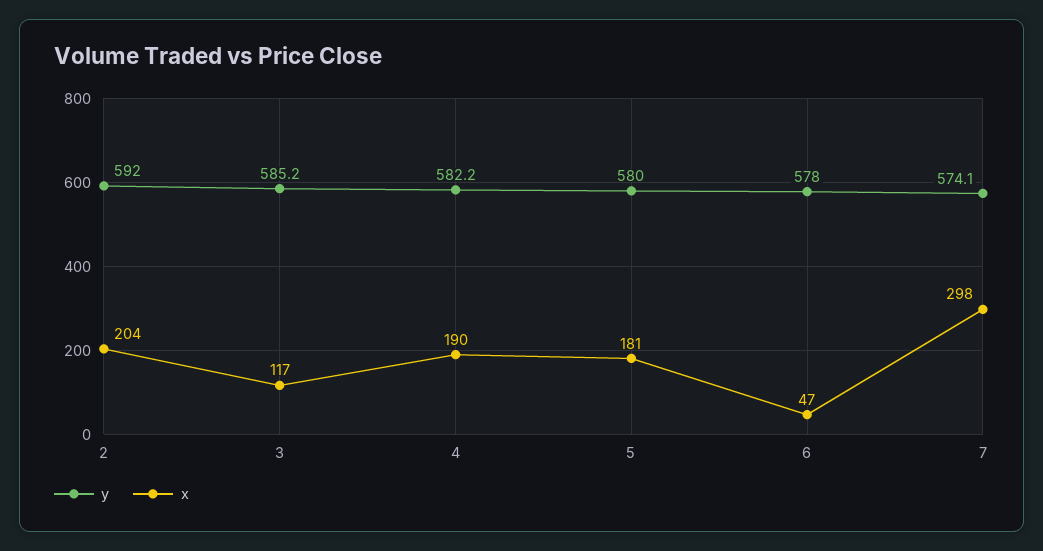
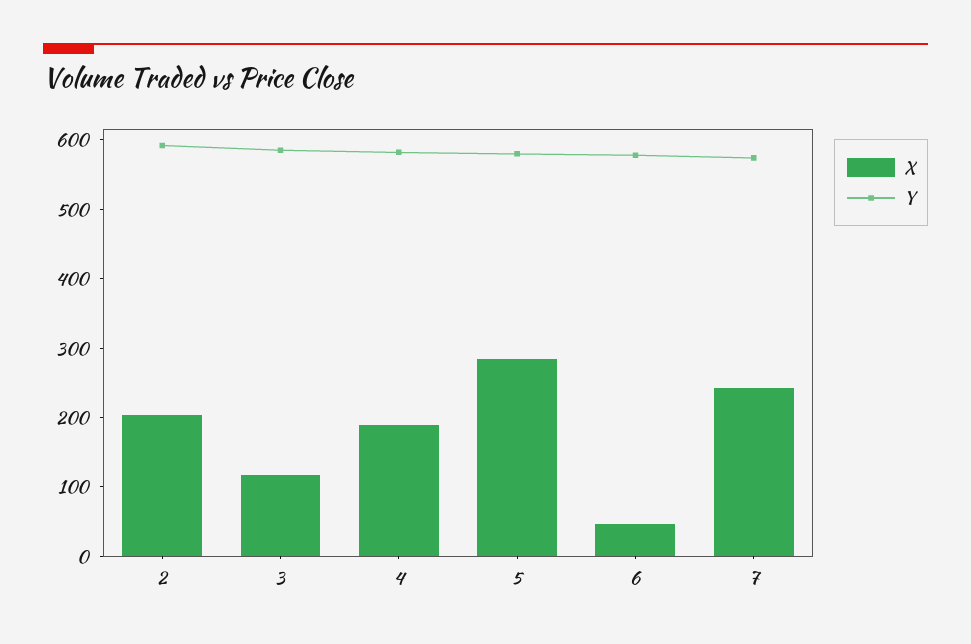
x, 5: 181 -> 280
x, 7: 298 -> 240

